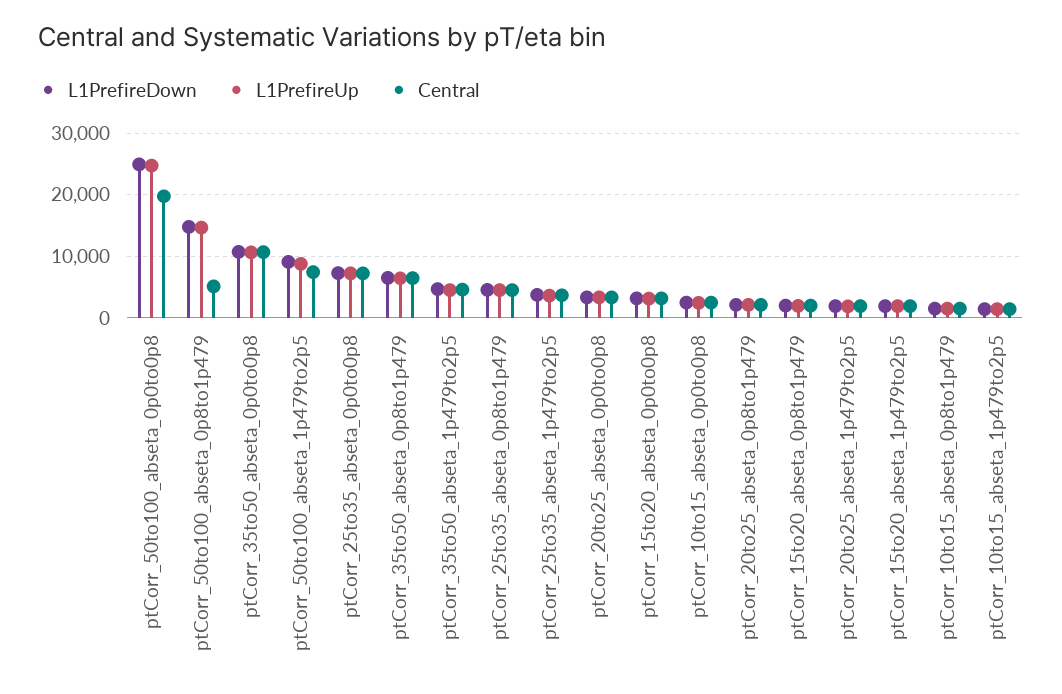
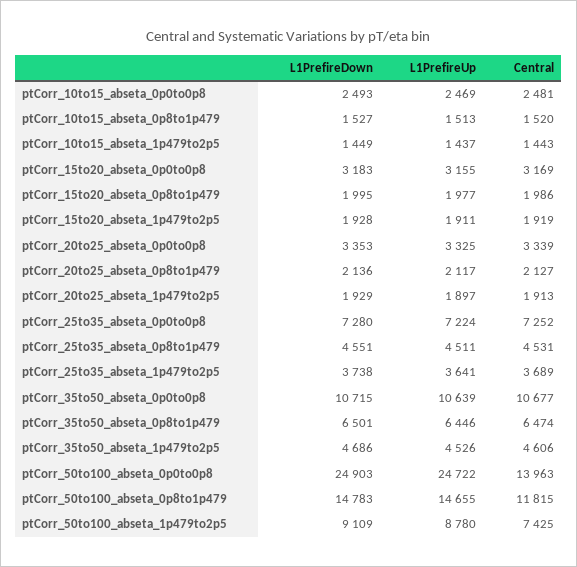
Central, ptCorr_50to100_abseta_0p0to0p8: 20000 -> 13963
Central, ptCorr_50to100_abseta_0p8to1p479: 5000 -> 11815

